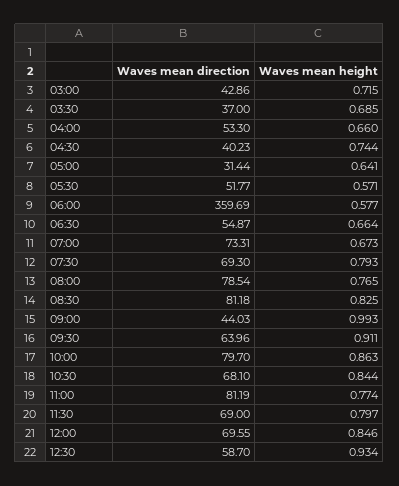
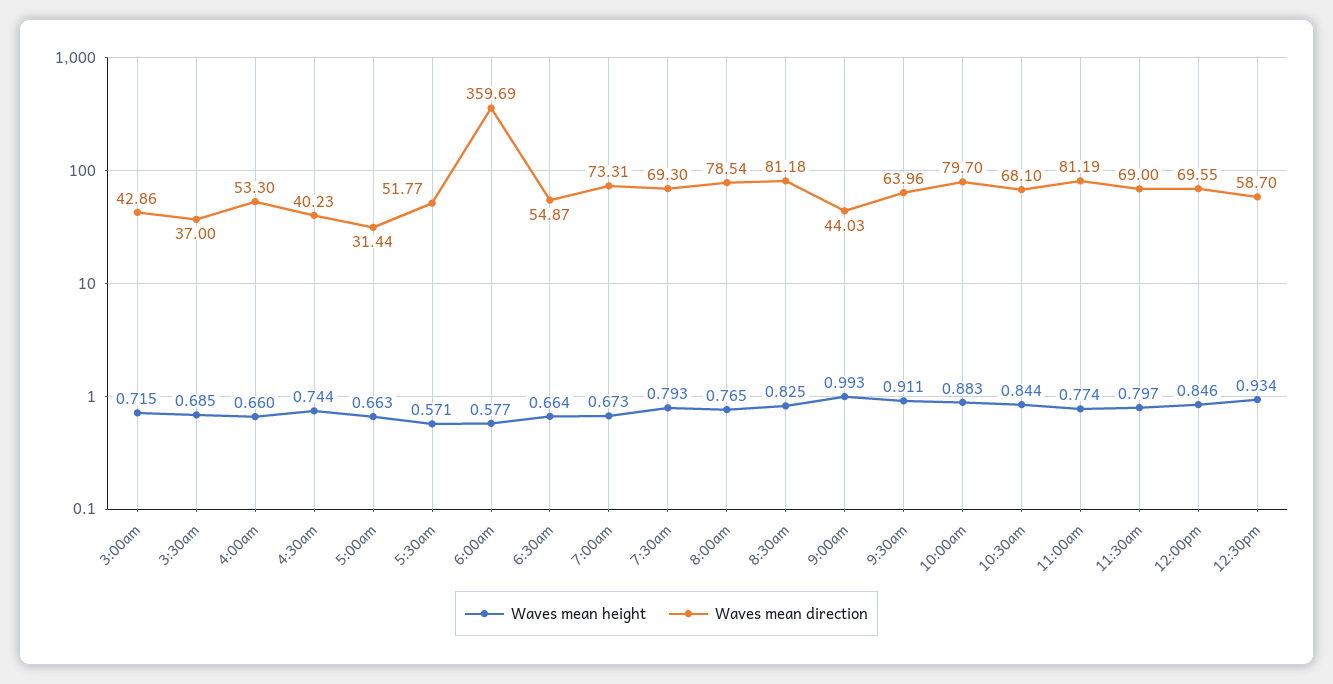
Waves mean height, 05:00: 0.641 -> 0.663
Waves mean height, 10:00: 0.863 -> 0.883

